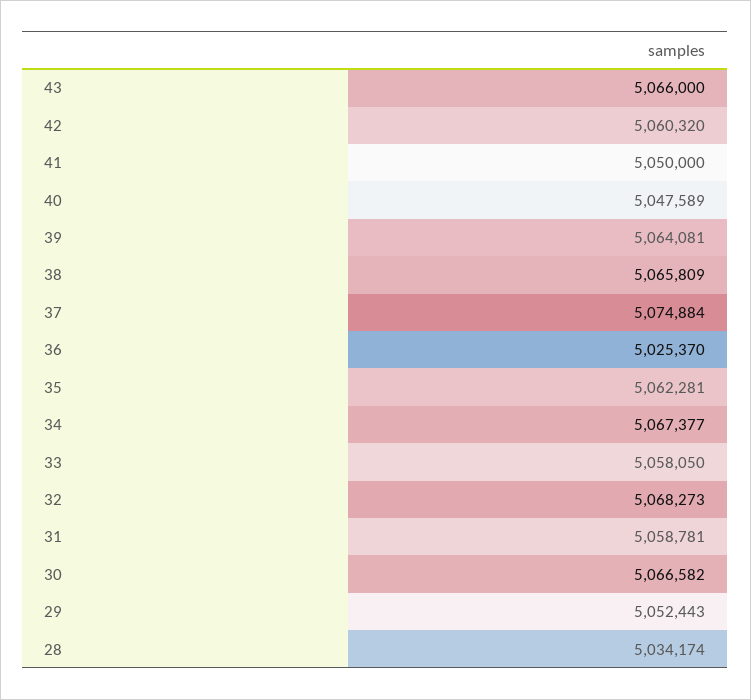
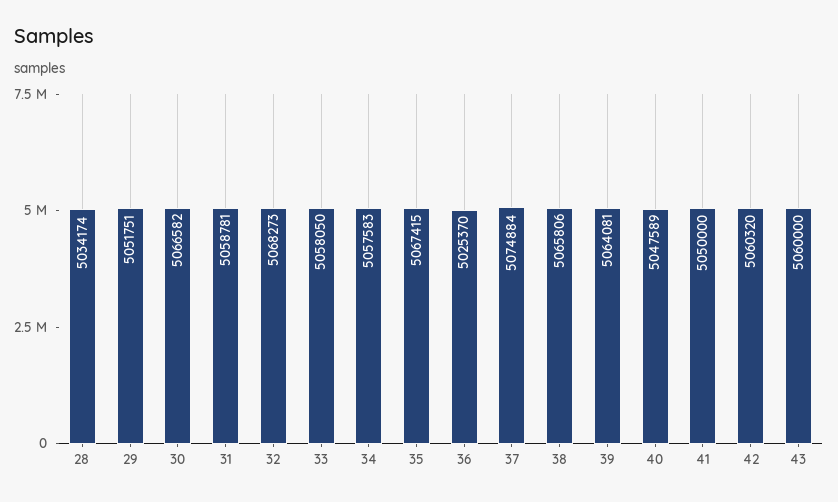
43: 5066000 -> 5060000
38: 5065809 -> 5065806
35: 5062281 -> 5067415
34: 5067377 -> 5057583
29: 5052443 -> 5051751

